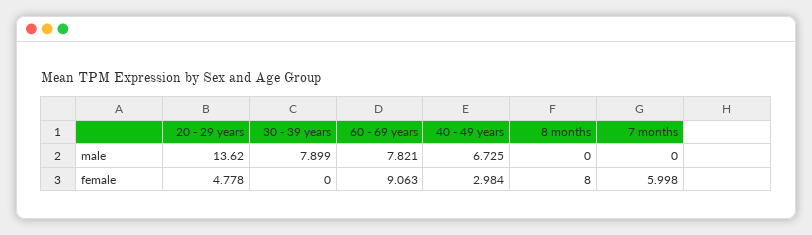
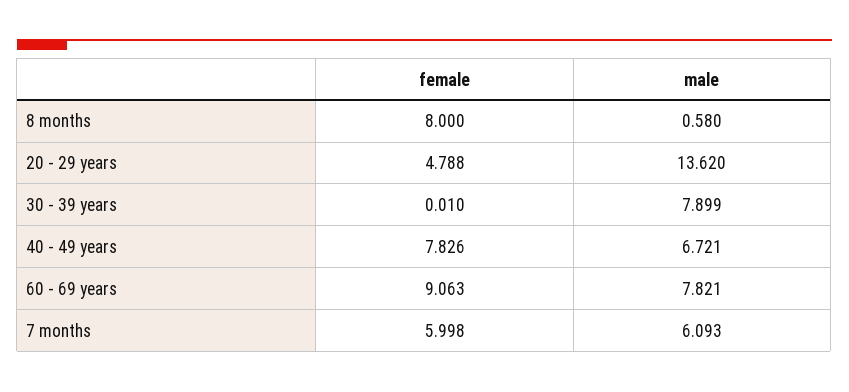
40 - 49 years, male: 6.725 -> 6.721
8 months, male: 0 -> 0.58
7 months, male: 0 -> 6.093
20 - 29 years, female: 4.778 -> 4.788
30 - 39 years, female: 0 -> 0.01
40 - 49 years, female: 2.984 -> 7.826

